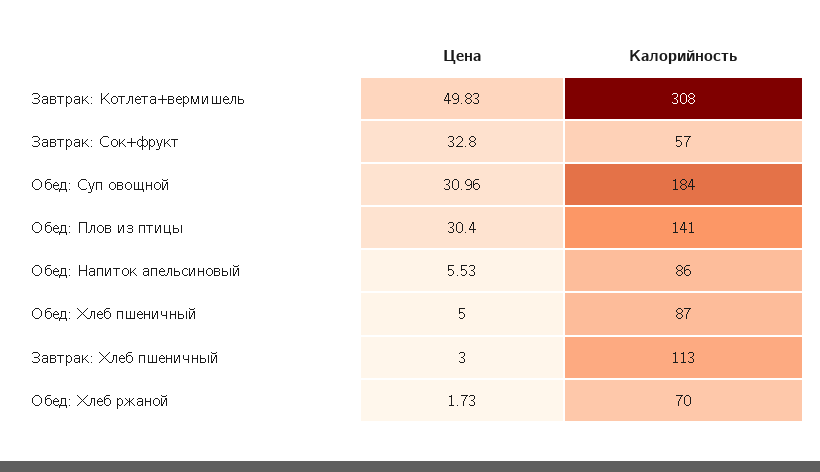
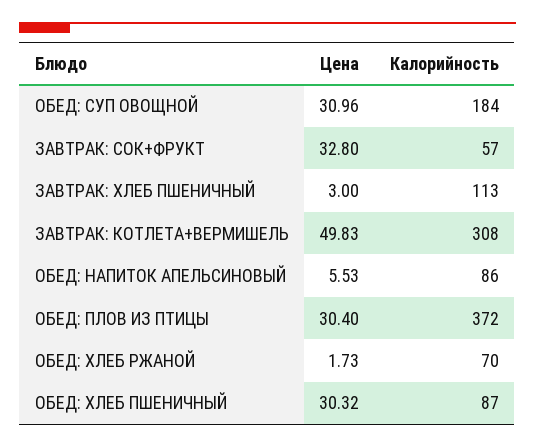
Калорийность, Обед: Плов из птицы: 141 -> 372
Цена, Обед: Хлеб пшеничный: 5 -> 30.32

